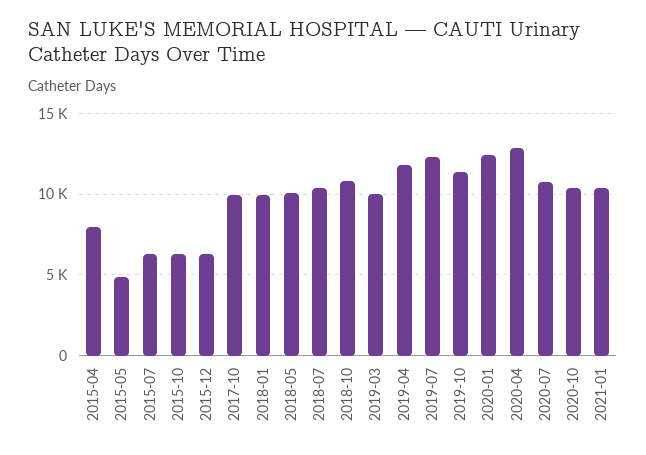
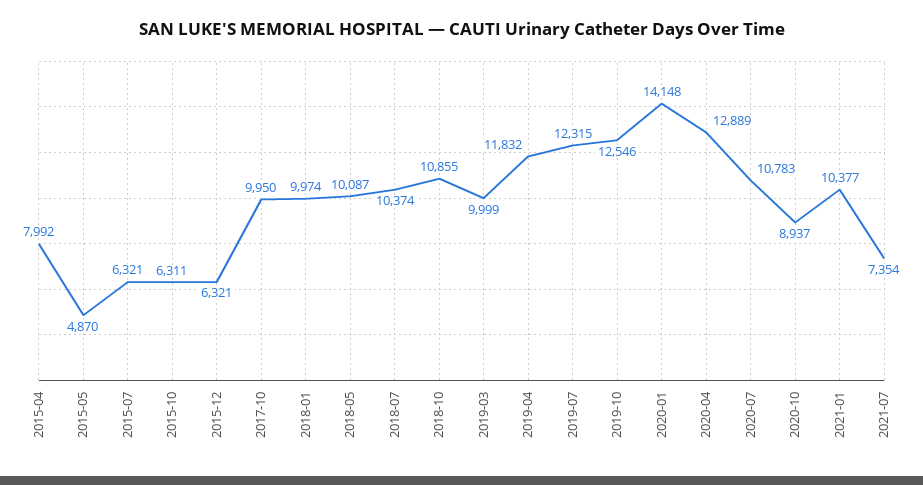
2019-10: 11500 -> 12546
2020-01: 12500 -> 14148
2020-10: 10500 -> 8937
2021-07: none -> 7354

